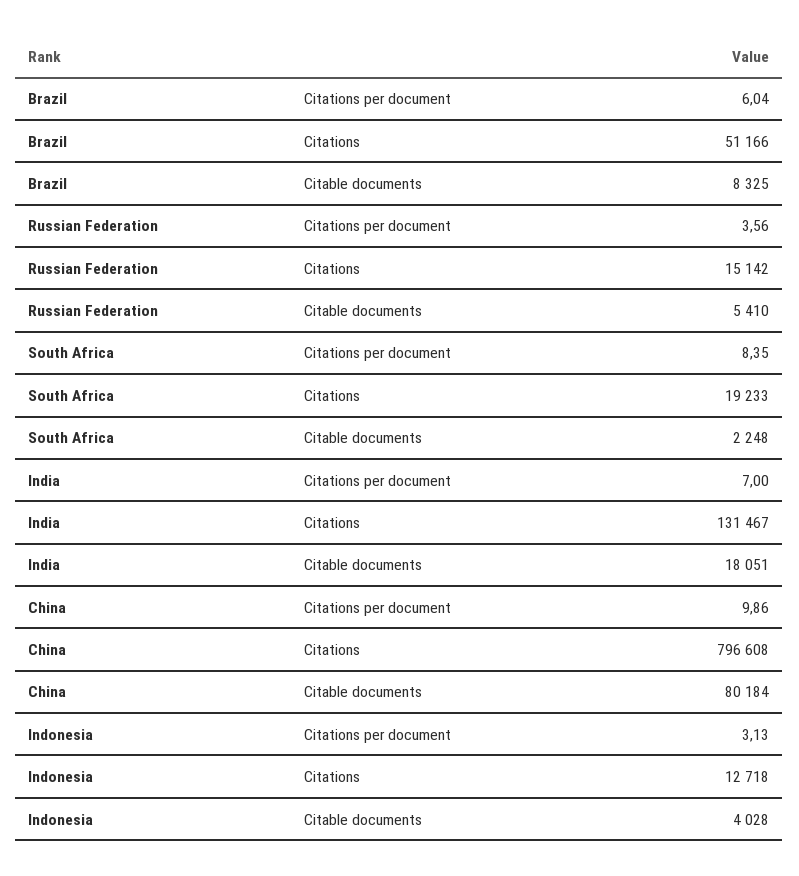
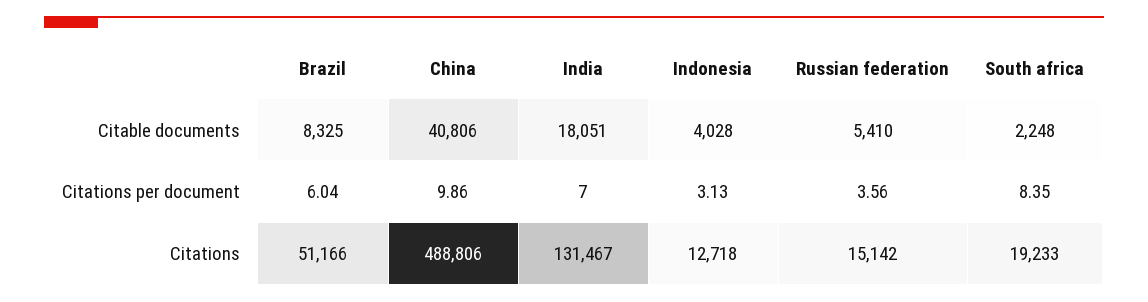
China, Citations: 796608 -> 488806
China, Citable documents: 80184 -> 40806

